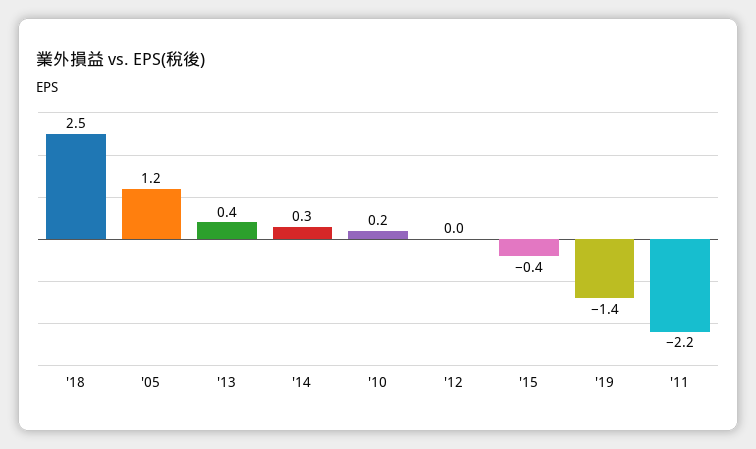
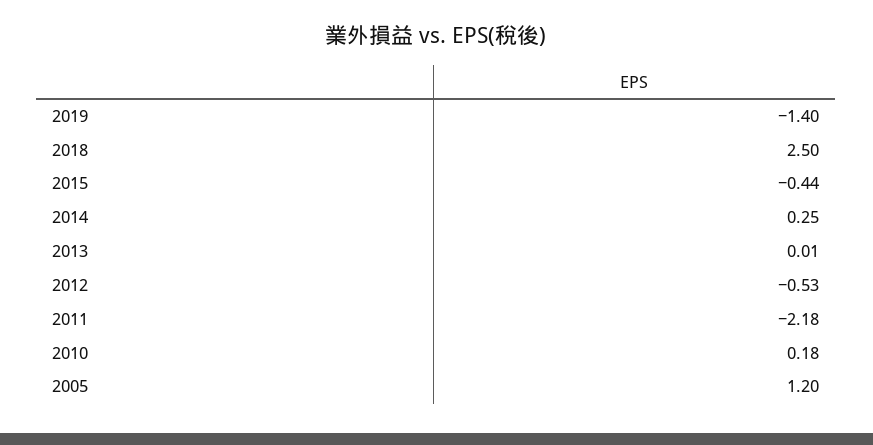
'13: 0.4 -> 0.01
'12: 0 -> -0.53

